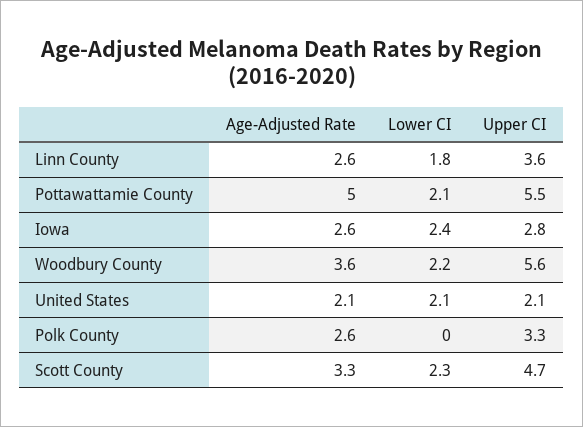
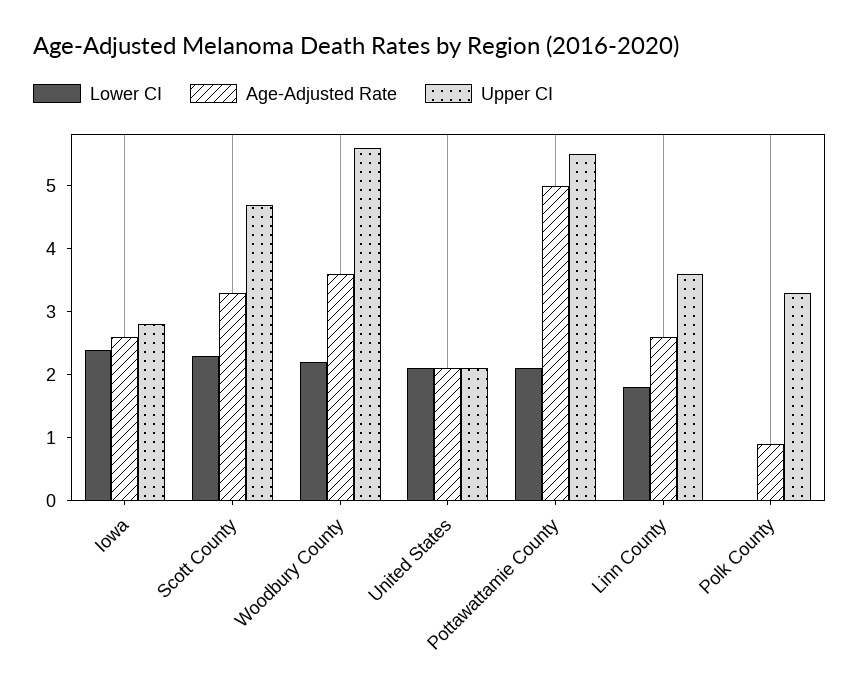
Age-Adjusted Rate, Polk County: 2.6 -> 1

